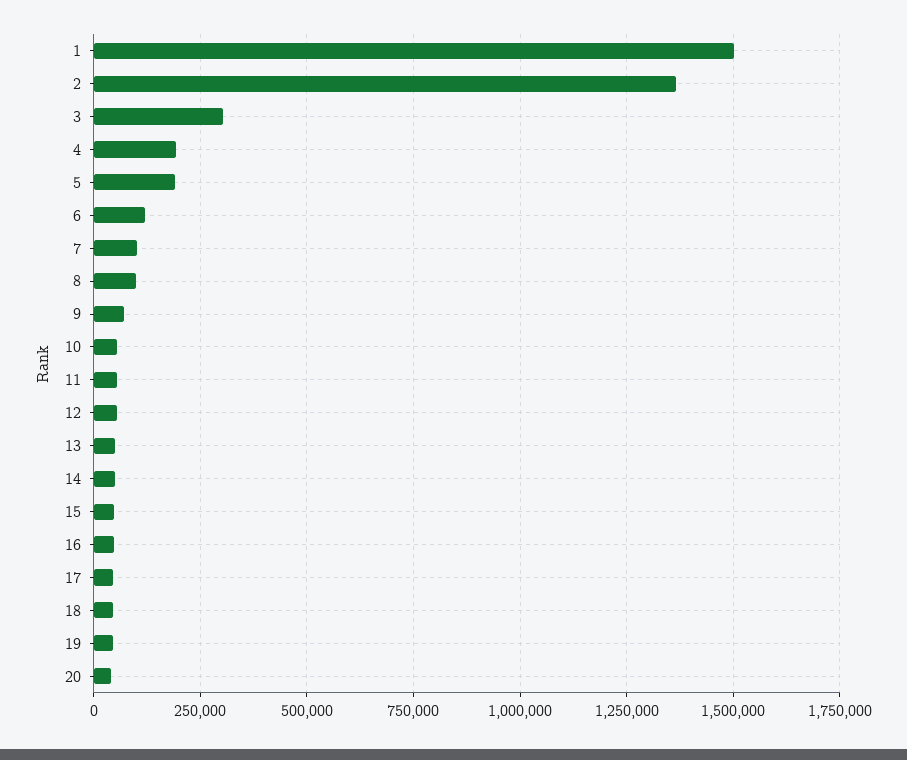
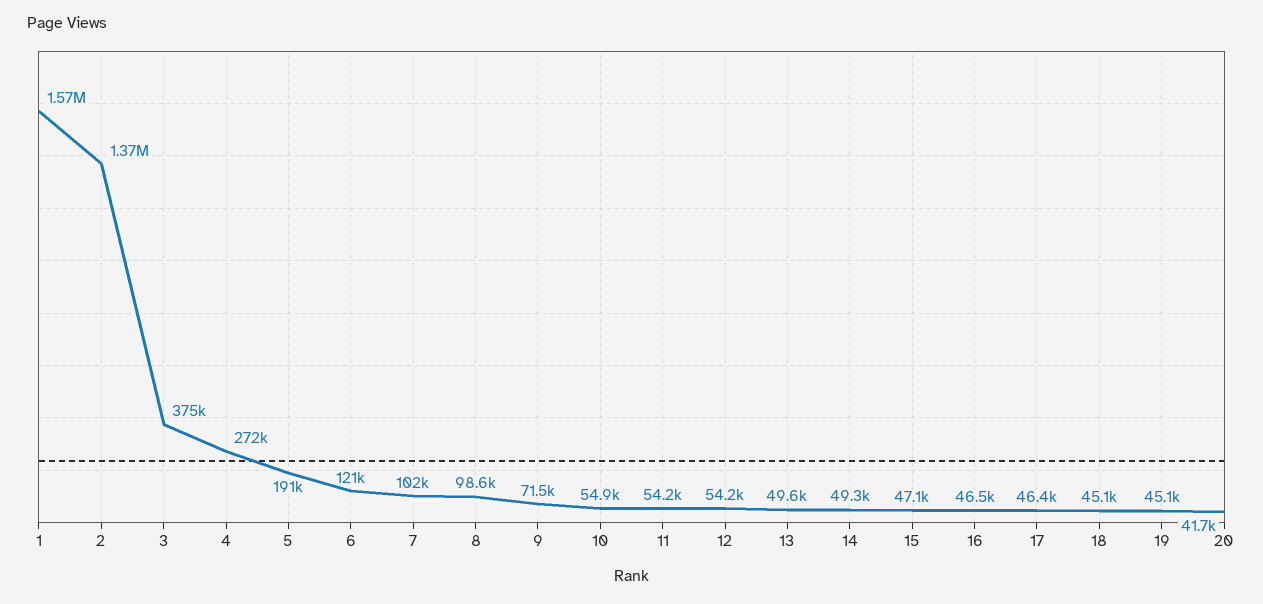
1: 1500000 -> 1570000
3: 300000 -> 375000
4: 200000 -> 272000

